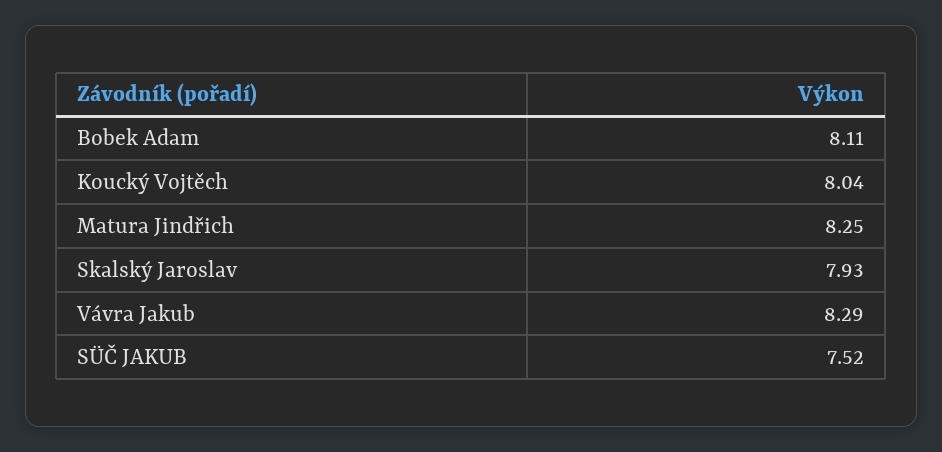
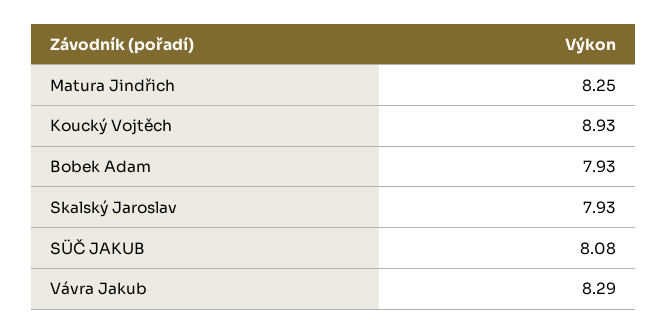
Bobek Adam: 8.11 -> 7.93
Koucký Vojtěch: 8.04 -> 8.93
SÜČ JAKUB: 7.52 -> 8.08

